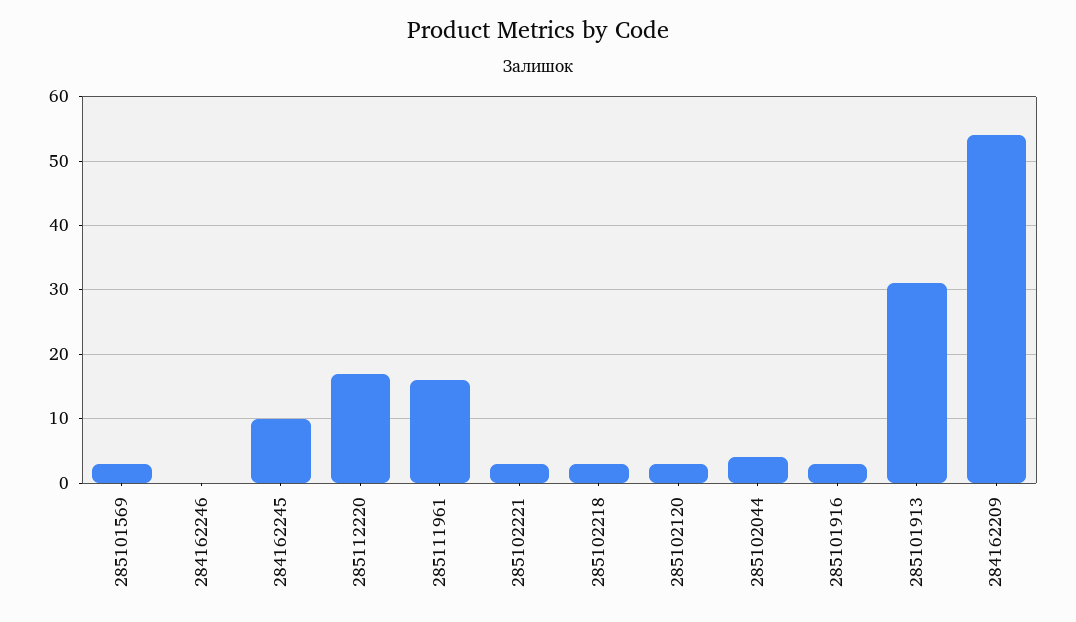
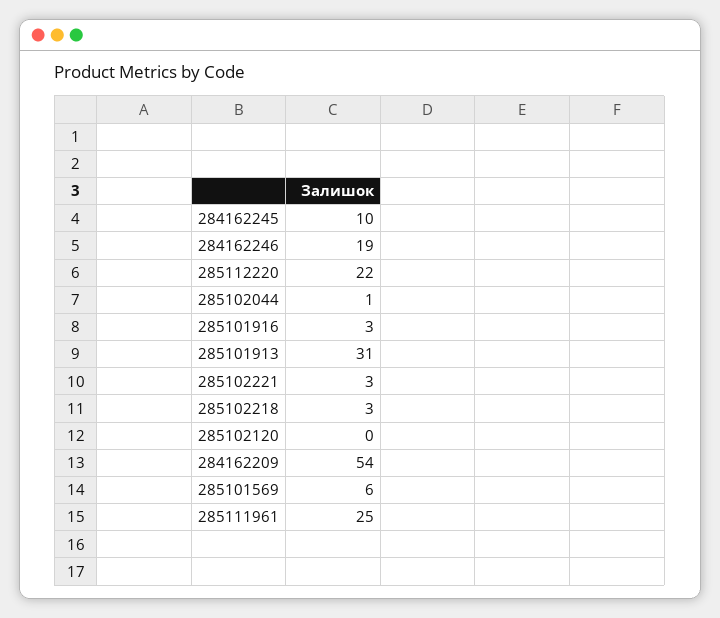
285101569: 3 -> 6
284162246: 0 -> 19
285112220: 17 -> 22
285111961: 16 -> 25
285102120: 3 -> 0
285102044: 4 -> 1

